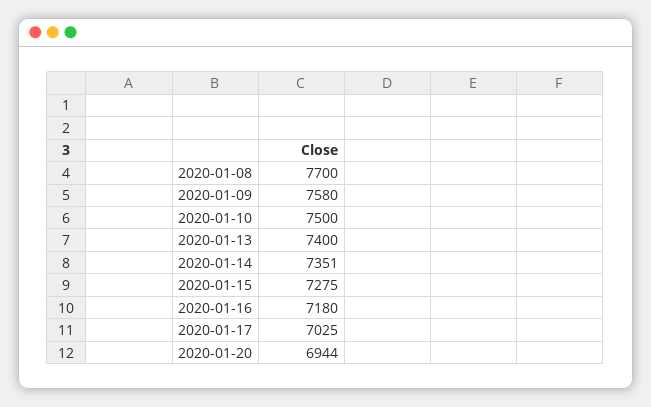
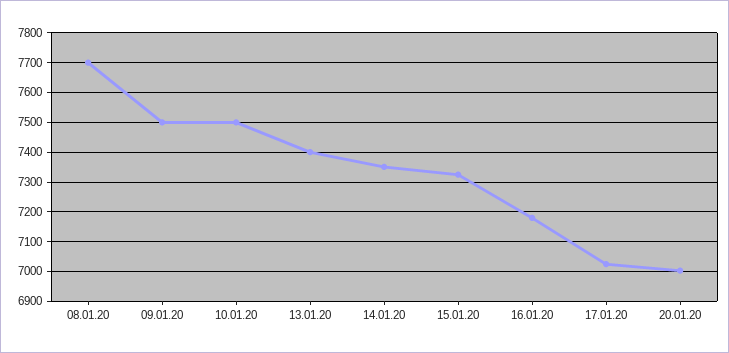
2020-01-09: 7580 -> 7500
2020-01-15: 7275 -> 7325
2020-01-20: 6944 -> 7000

